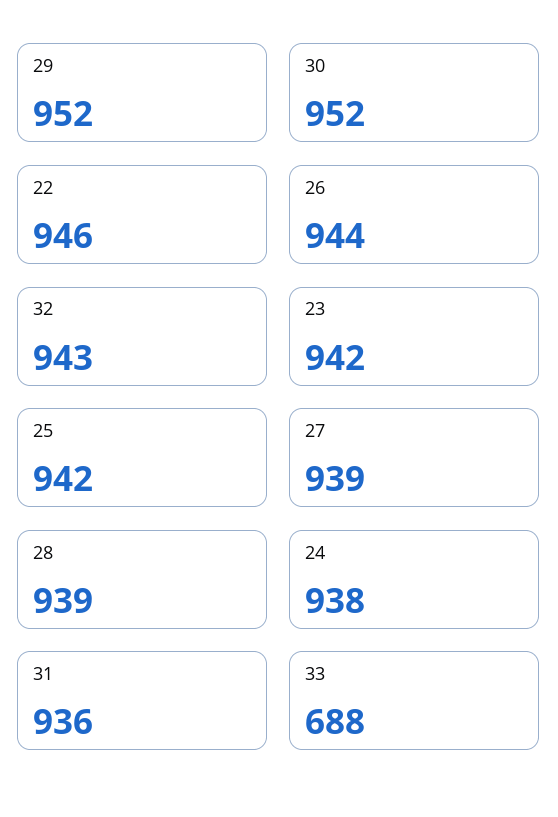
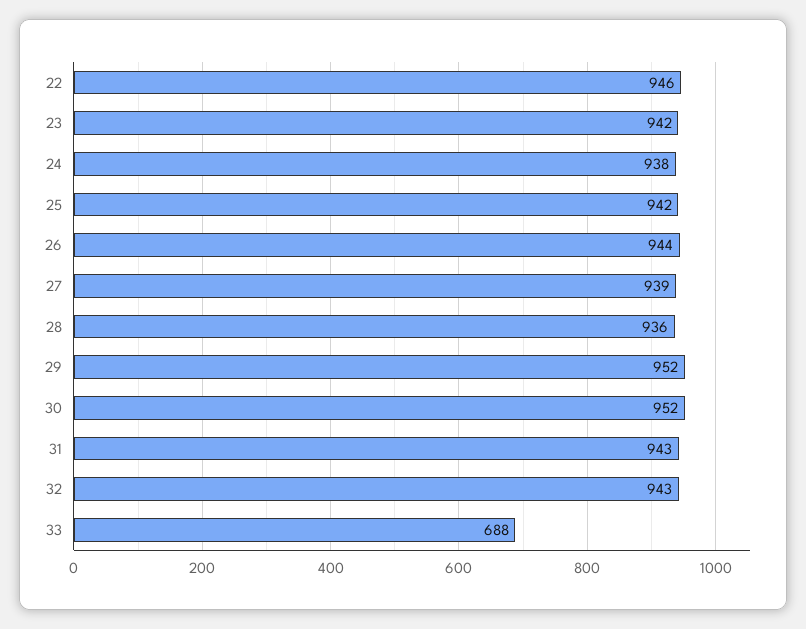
28: 939 -> 936
31: 936 -> 943

